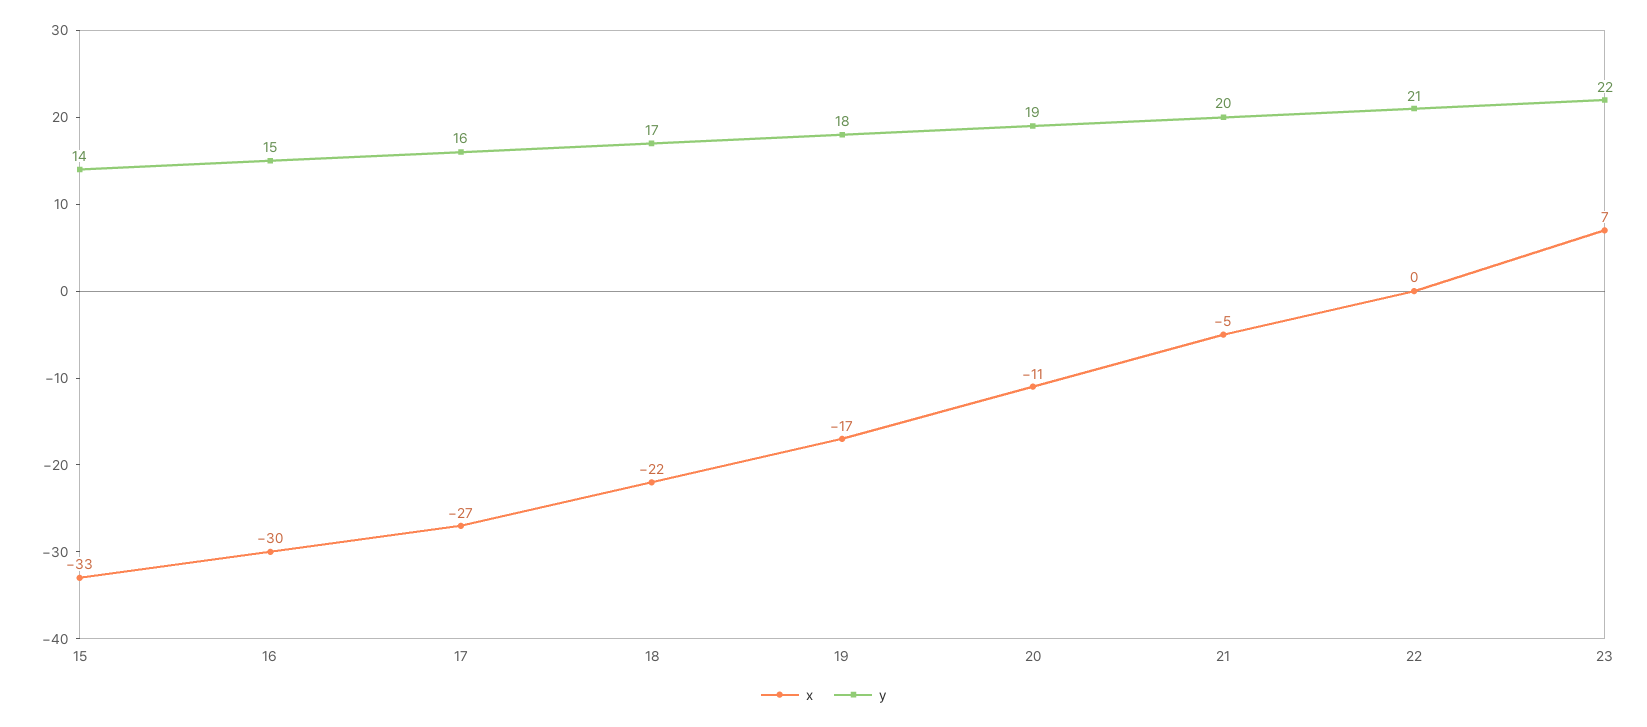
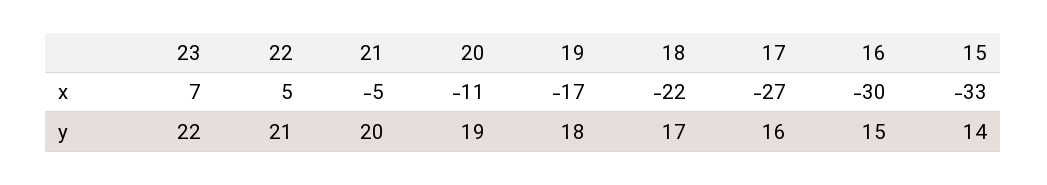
x, 22: 0 -> 5

